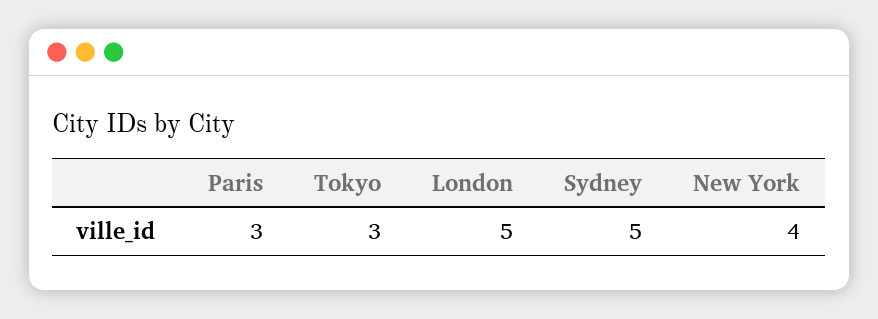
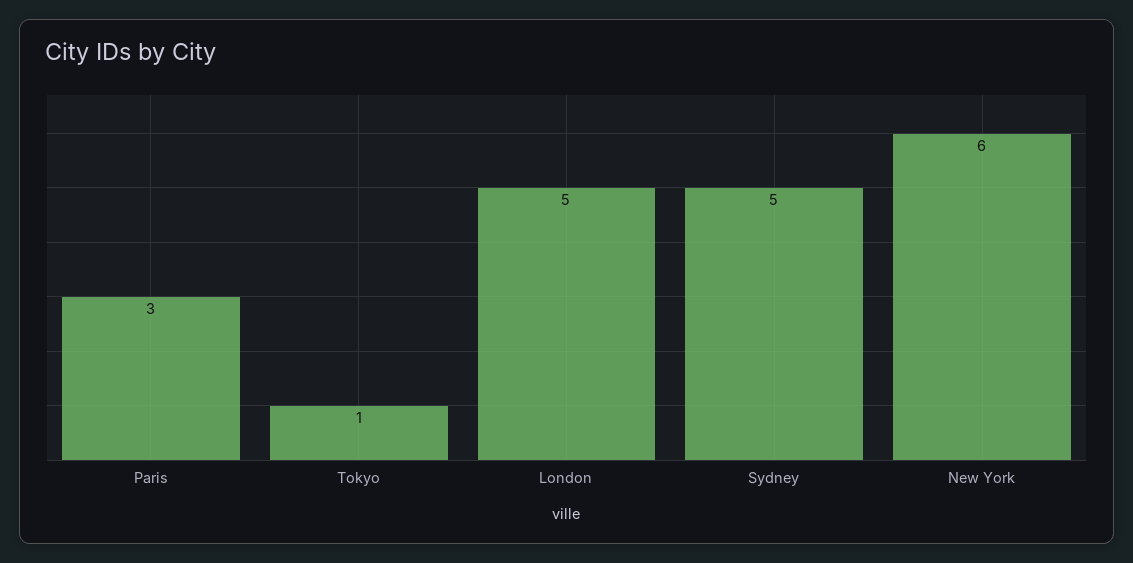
Tokyo: 3 -> 1
New York: 4 -> 6

